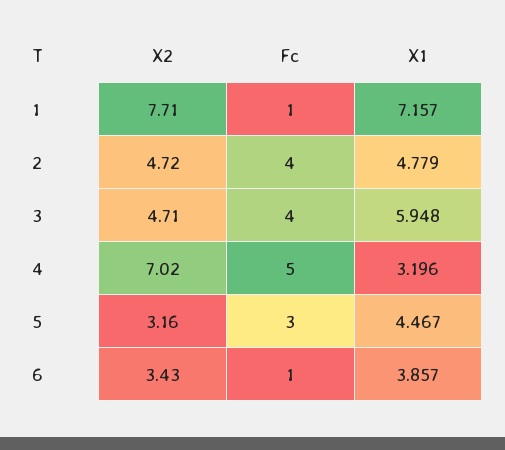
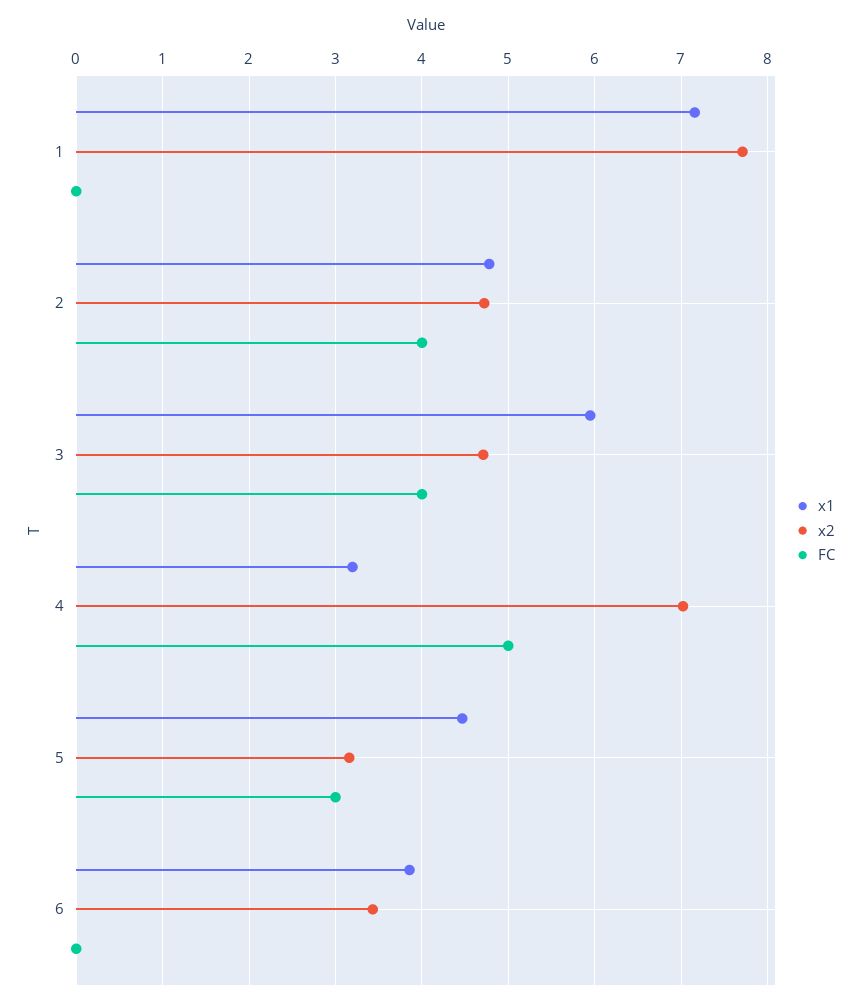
Fc, 1: 1 -> 0
Fc, 6: 1 -> 0

